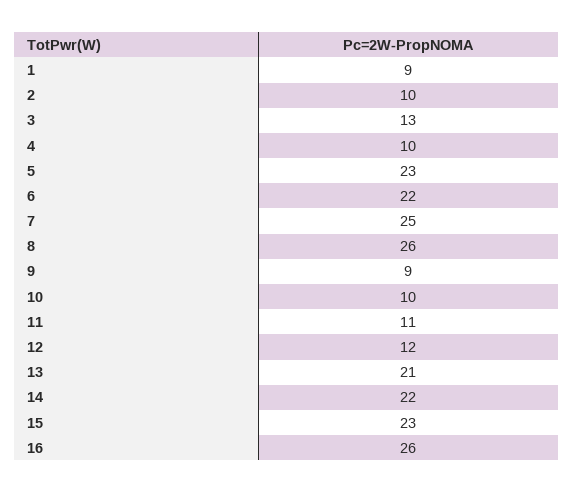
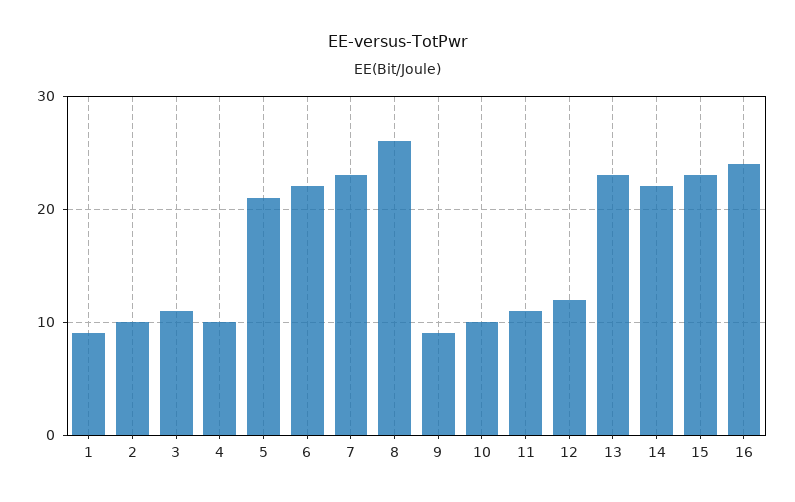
3: 13 -> 11
5: 23 -> 21
7: 25 -> 23
13: 21 -> 23
16: 26 -> 24

